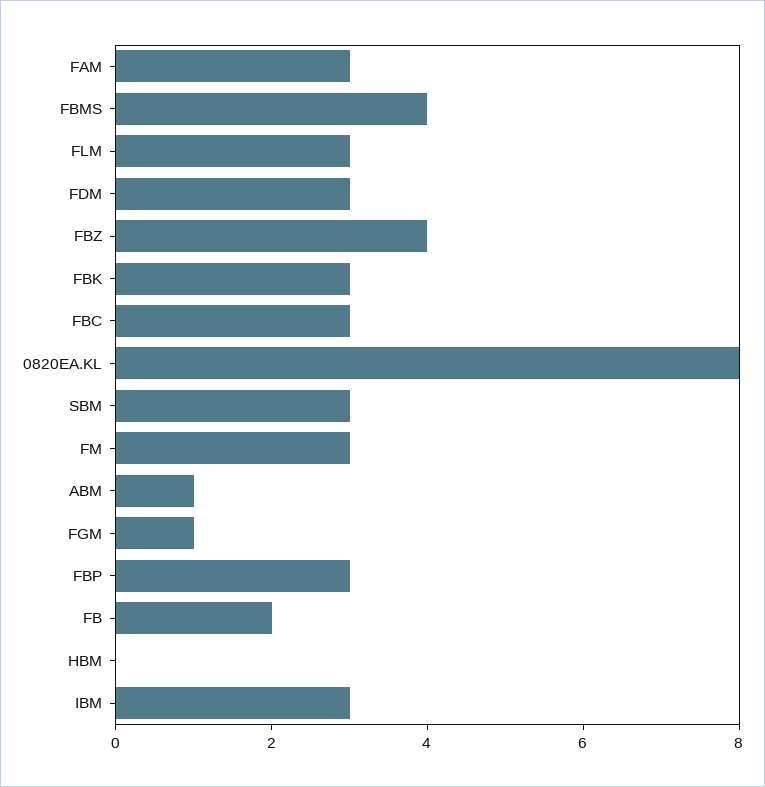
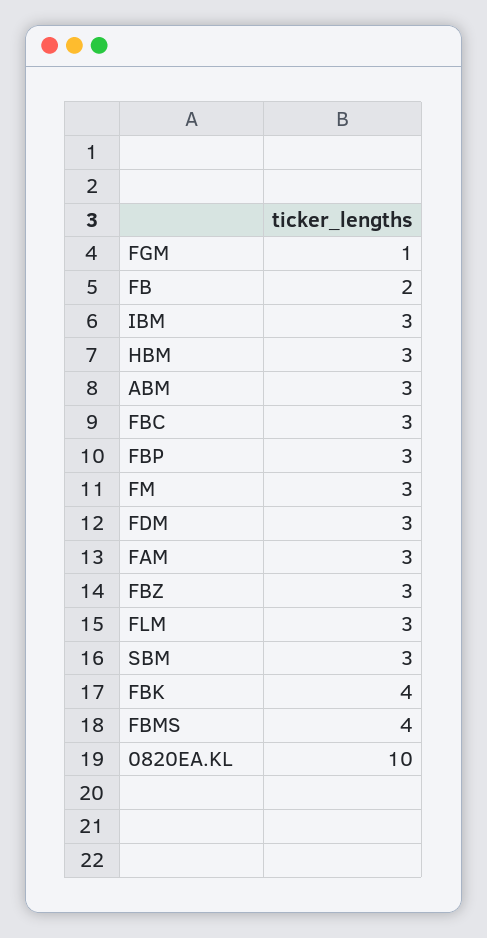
FBZ: 4 -> 3
FBK: 3 -> 4
0820EA.KL: 8 -> 10
ABM: 1 -> 3
HBM: 0 -> 3

